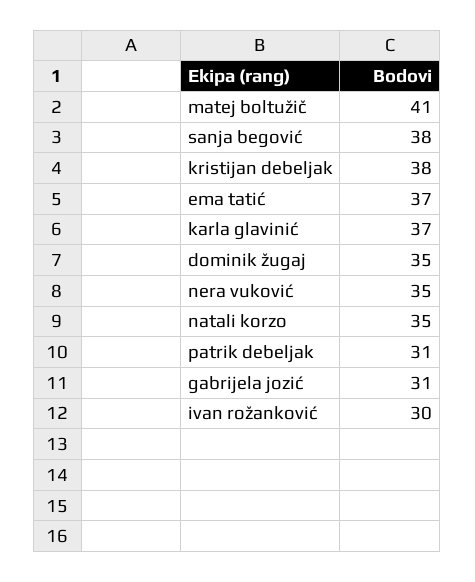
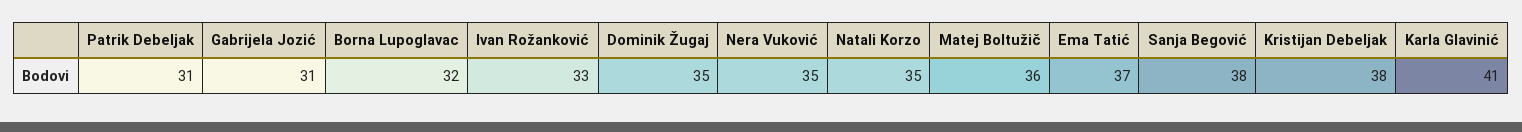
matej boltužič: 41 -> 36
karla glavinić: 37 -> 41
ivan rožanković: 30 -> 33
Borna Lupoglavac: none -> 32

